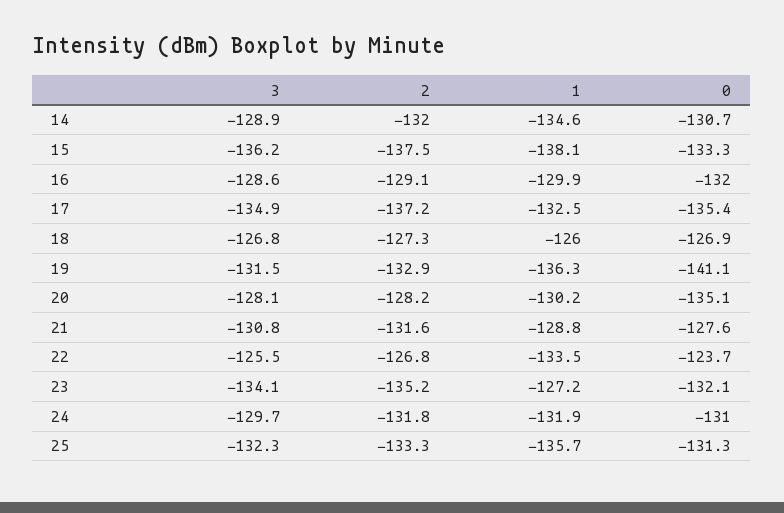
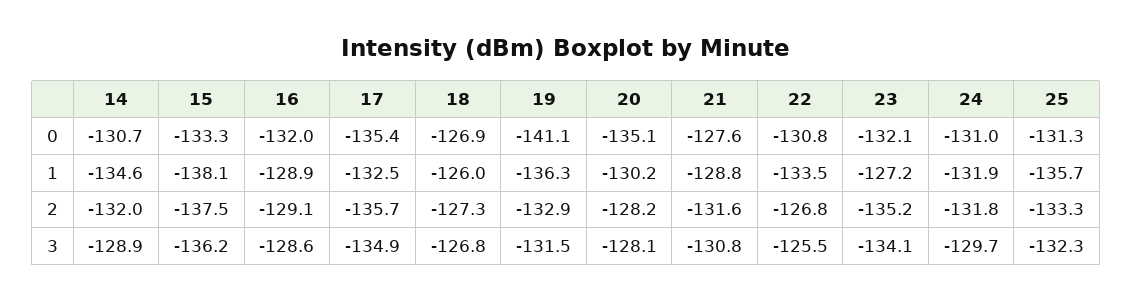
1, 16: -129.9 -> -128.9
2, 17: -137.2 -> -135.7
0, 22: -123.7 -> -130.8

